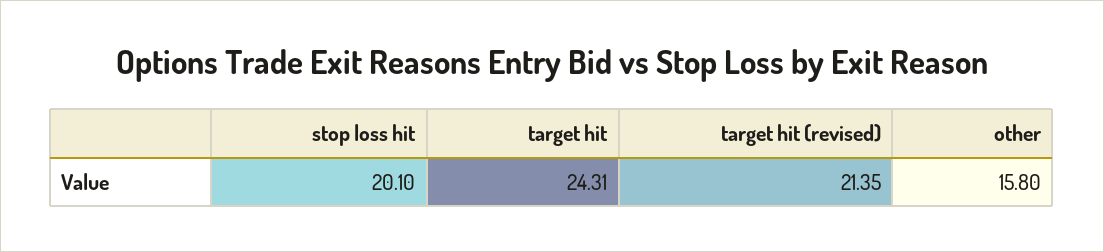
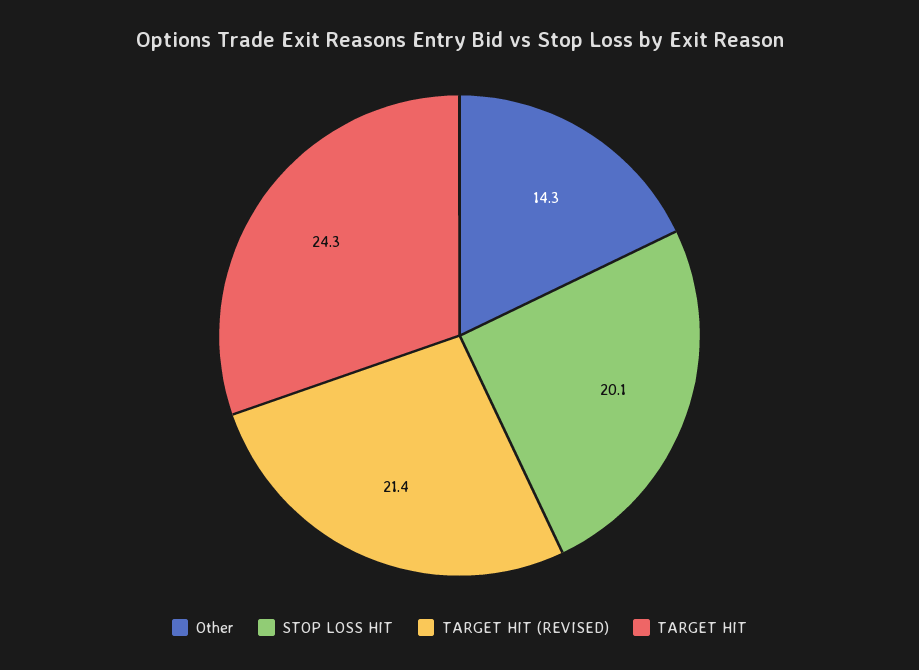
other: 15.8 -> 14.3

